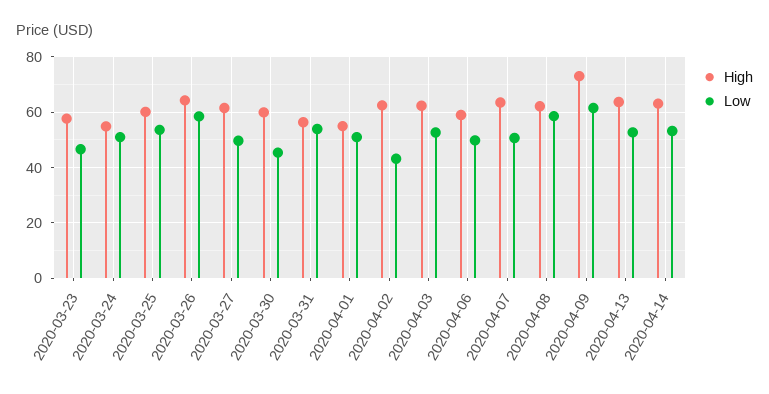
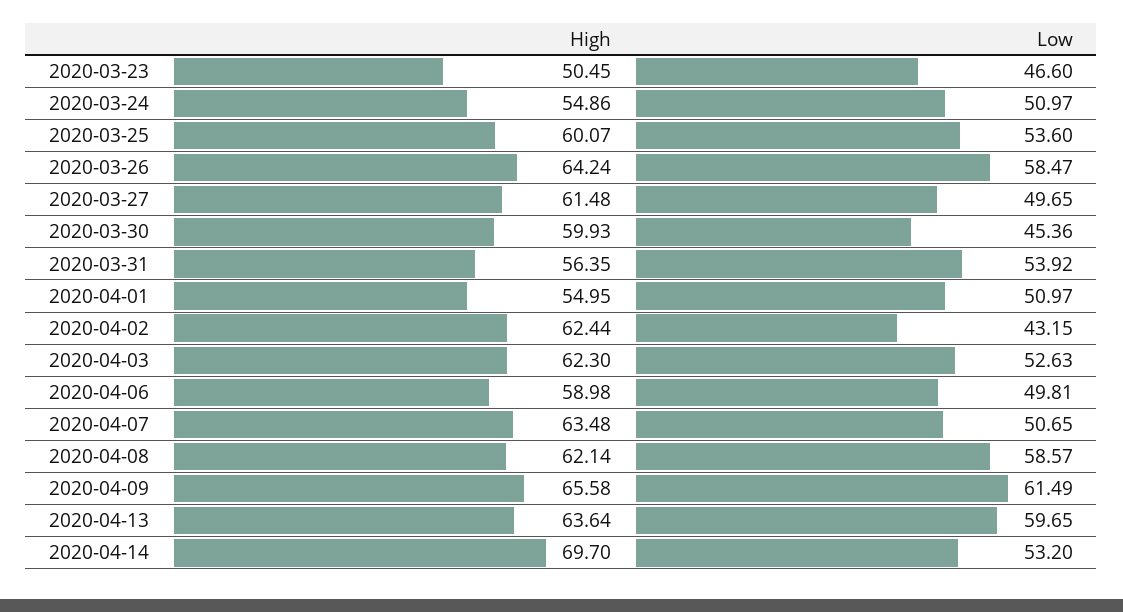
High, 2020-03-23: 57.5 -> 50.45
High, 2020-04-09: 72.5 -> 65.58
Low, 2020-04-13: 52.5 -> 59.65
High, 2020-04-14: 62.5 -> 69.7

